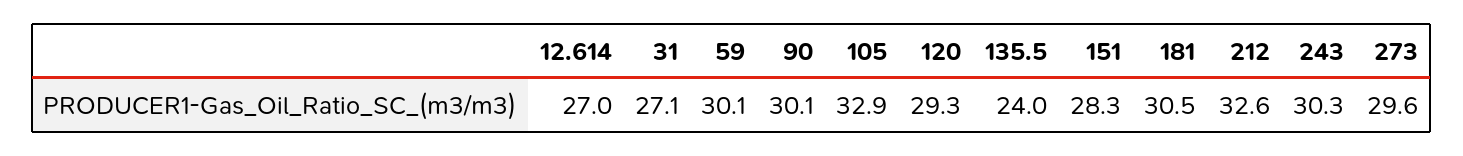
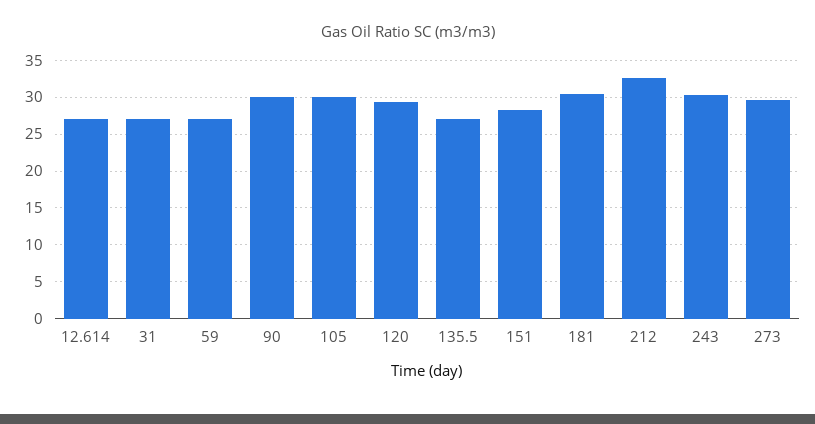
59: 30.1 -> 27
105: 32.9 -> 30
135.5: 24 -> 27

